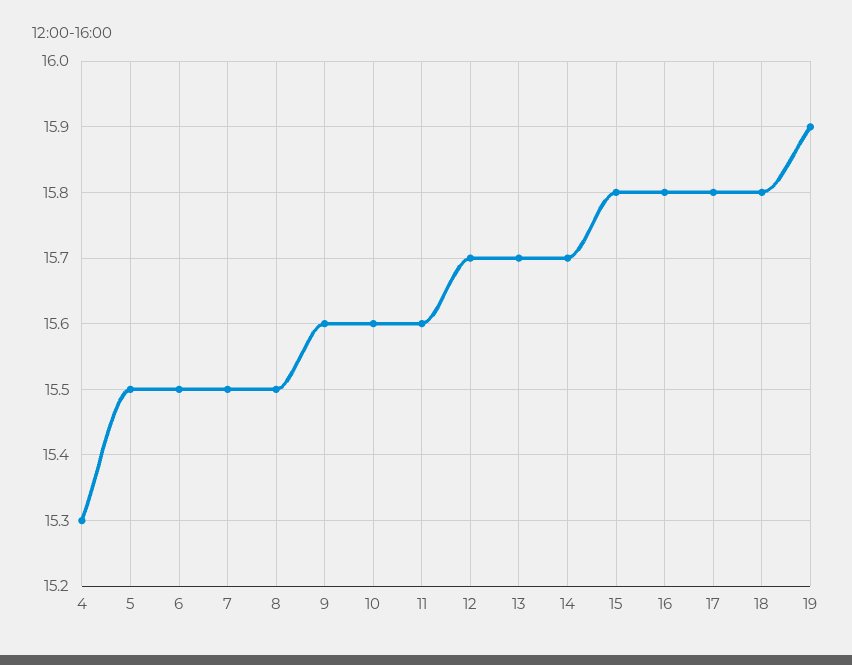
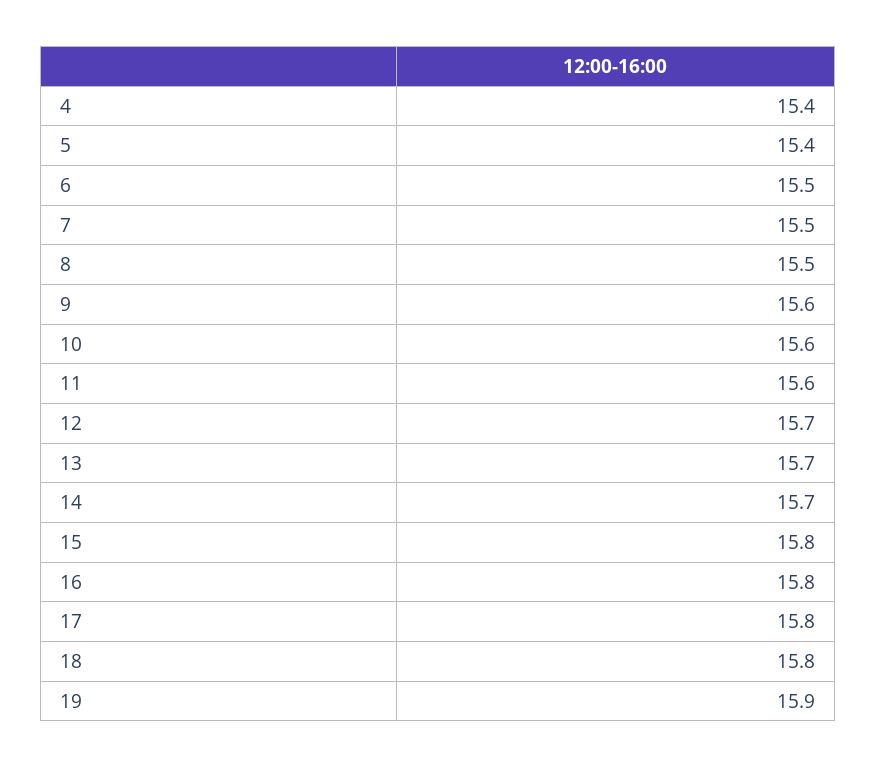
4: 15.3 -> 15.4
5: 15.5 -> 15.4

